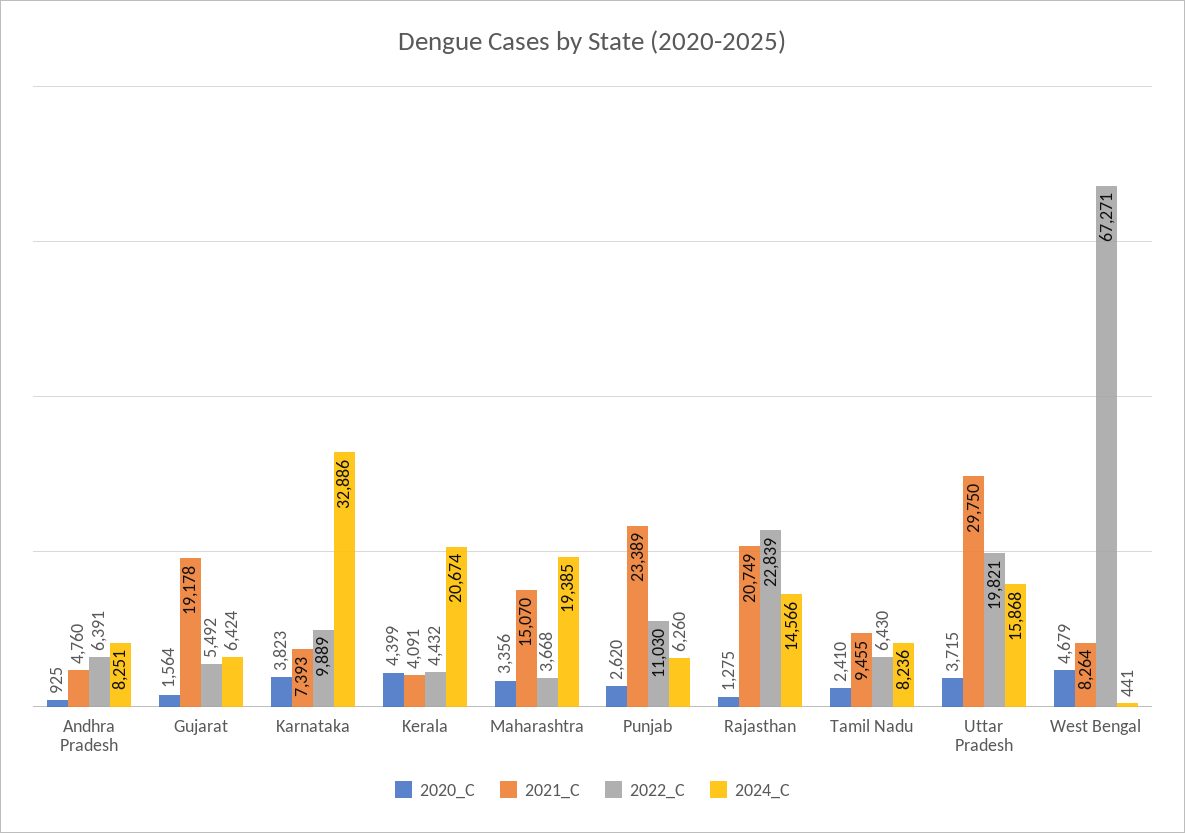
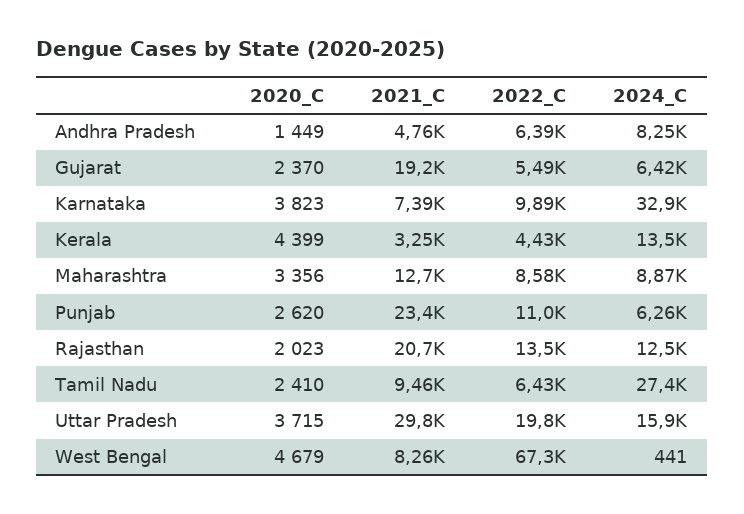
2020_C, Andhra Pradesh: 925 -> 1449
2020_C, Gujarat: 1564 -> 2370
2021_C, Kerala: 4091 -> 3250
2024_C, Kerala: 20674 -> 13500
2021_C, Maharashtra: 15070 -> 12700
2022_C, Maharashtra: 3668 -> 8580
2024_C, Maharashtra: 19385 -> 8870
2020_C, Rajasthan: 1275 -> 2023
2022_C, Rajasthan: 22839 -> 13500
2024_C, Rajasthan: 14566 -> 12500
2024_C, Tamil Nadu: 8236 -> 27400

